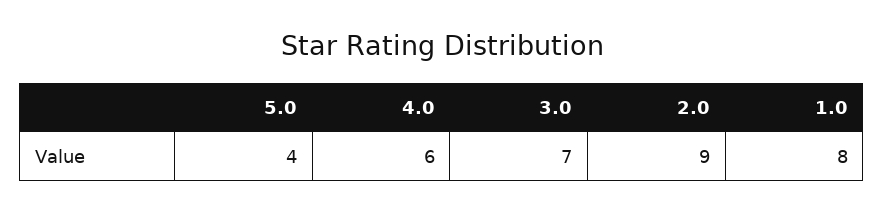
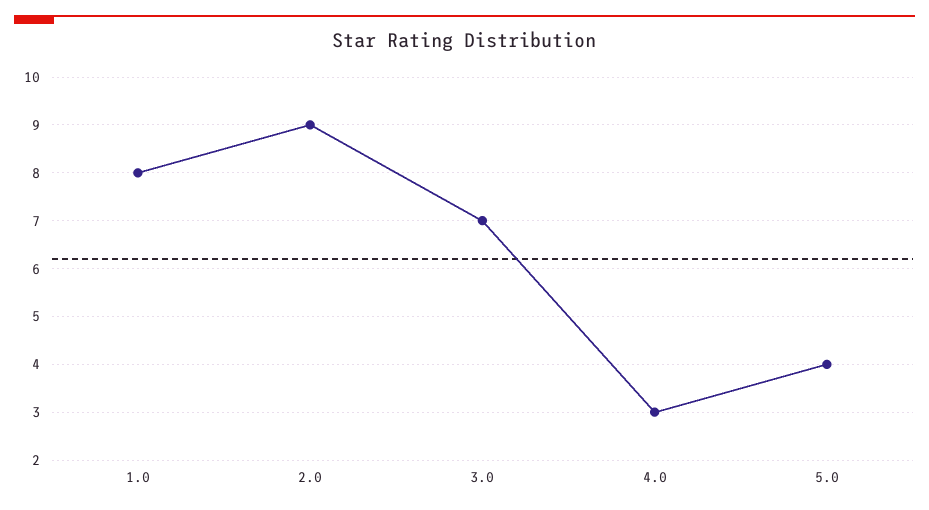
4.0: 6 -> 3

